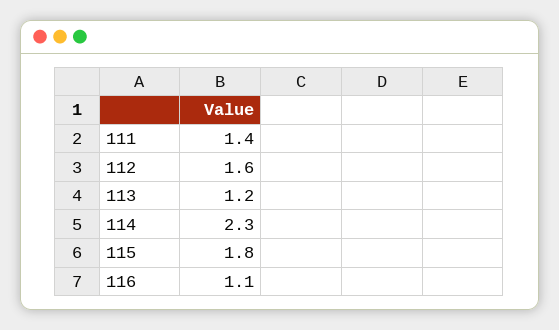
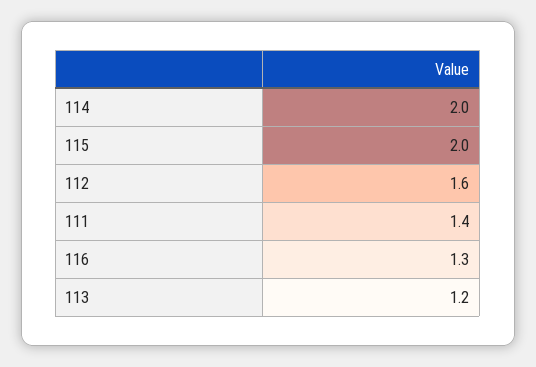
114: 2.3 -> 2
115: 1.8 -> 2
116: 1.1 -> 1.3

